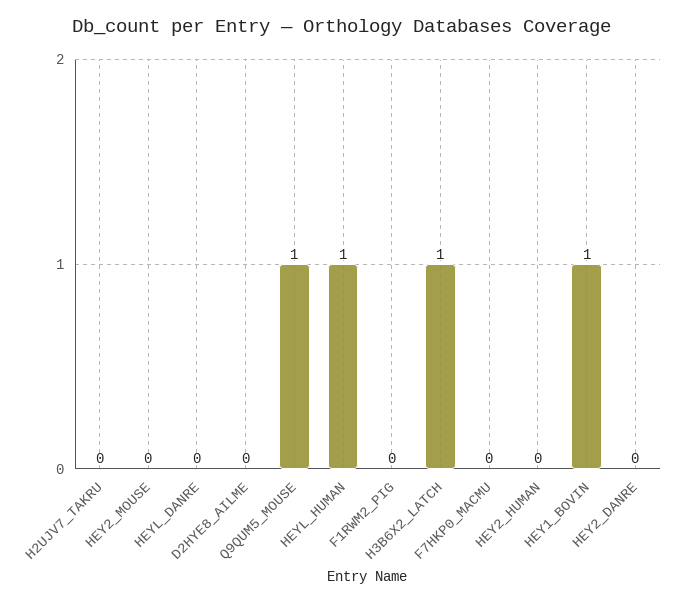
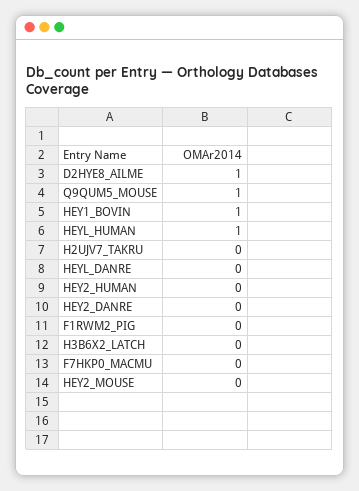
D2HYE8_AILME: 0 -> 1
H3B6X2_LATCH: 1 -> 0

